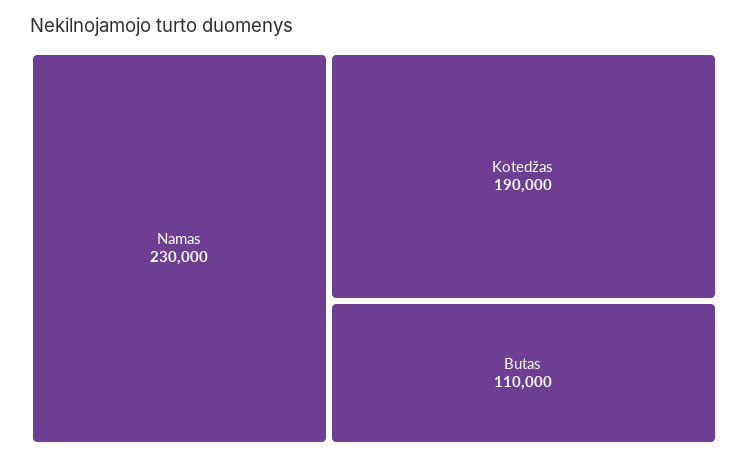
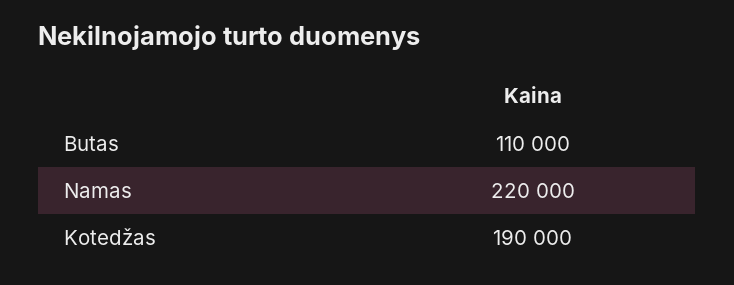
Namas: 230000 -> 220000

